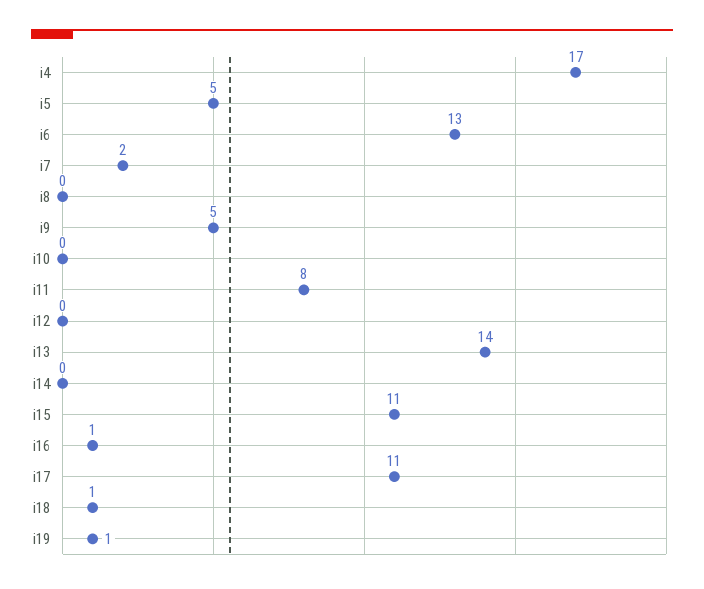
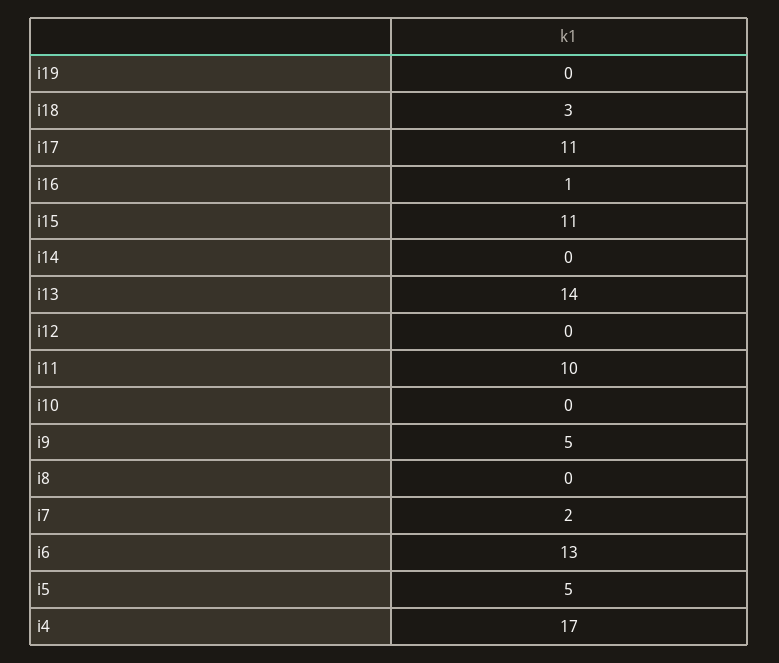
i11: 8 -> 10
i18: 1 -> 3
i19: 1 -> 0

